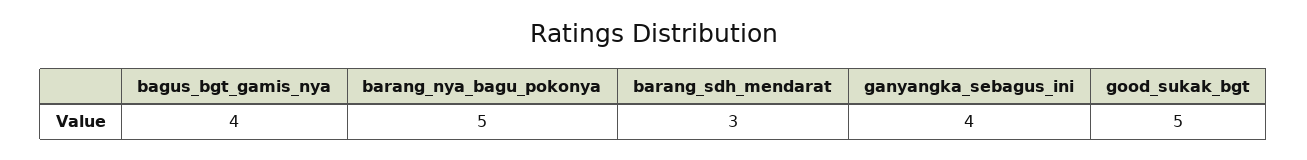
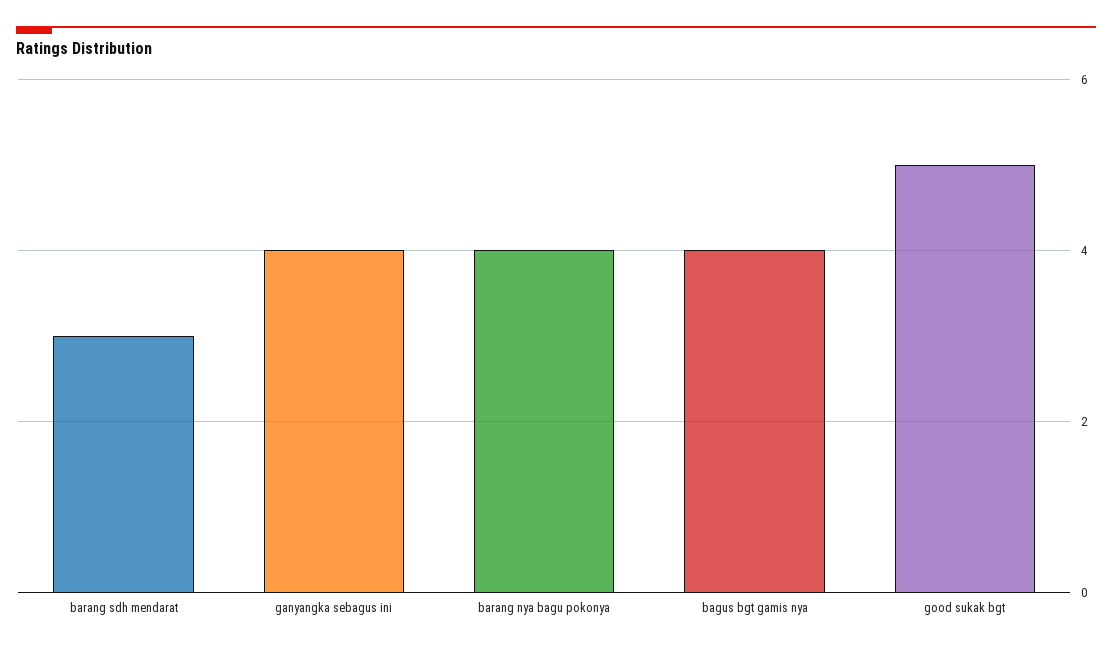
barang_nya_bagu_pokonya: 5 -> 4

